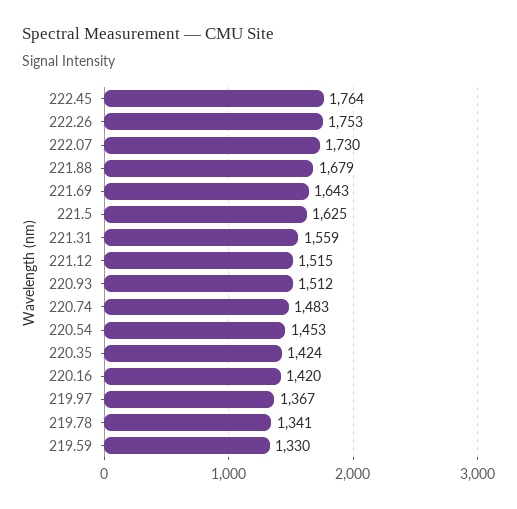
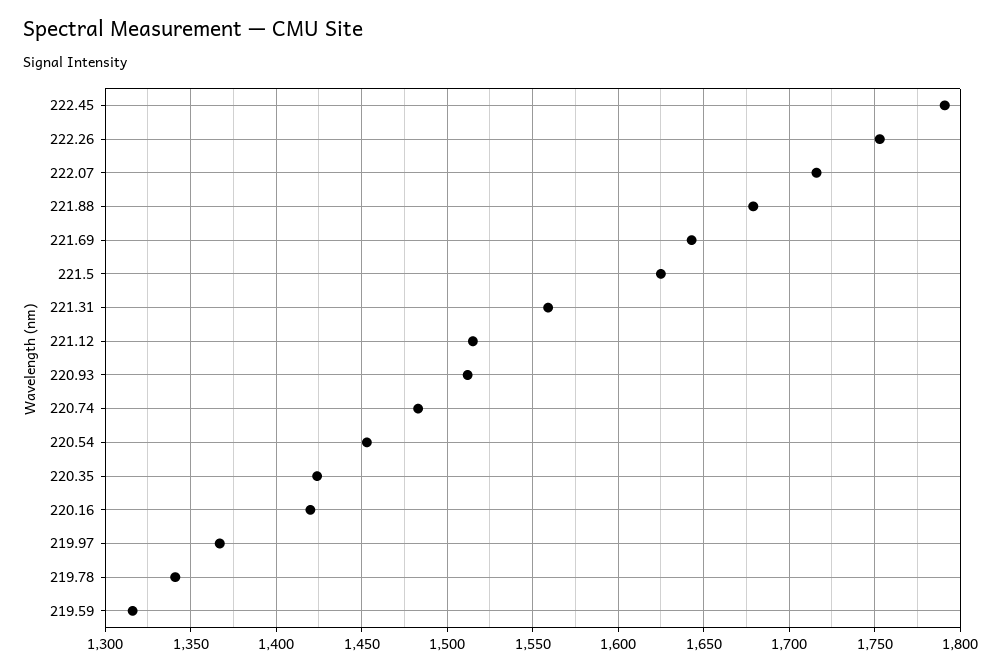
222.45: 1764 -> 1790
222.07: 1730 -> 1715
219.59: 1330 -> 1315

